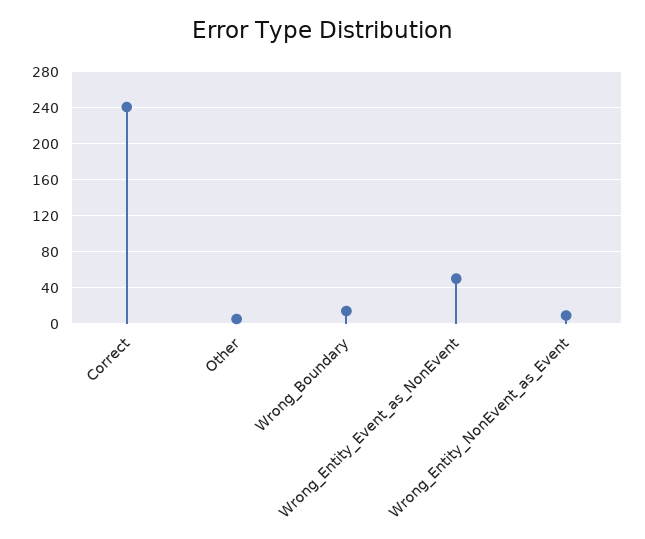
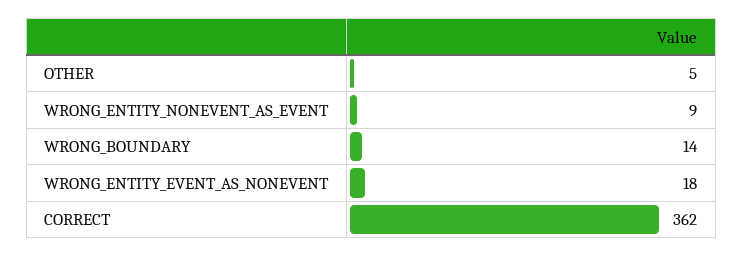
Correct: 240 -> 362
Wrong_Entity_Event_as_NonEvent: 50 -> 18

